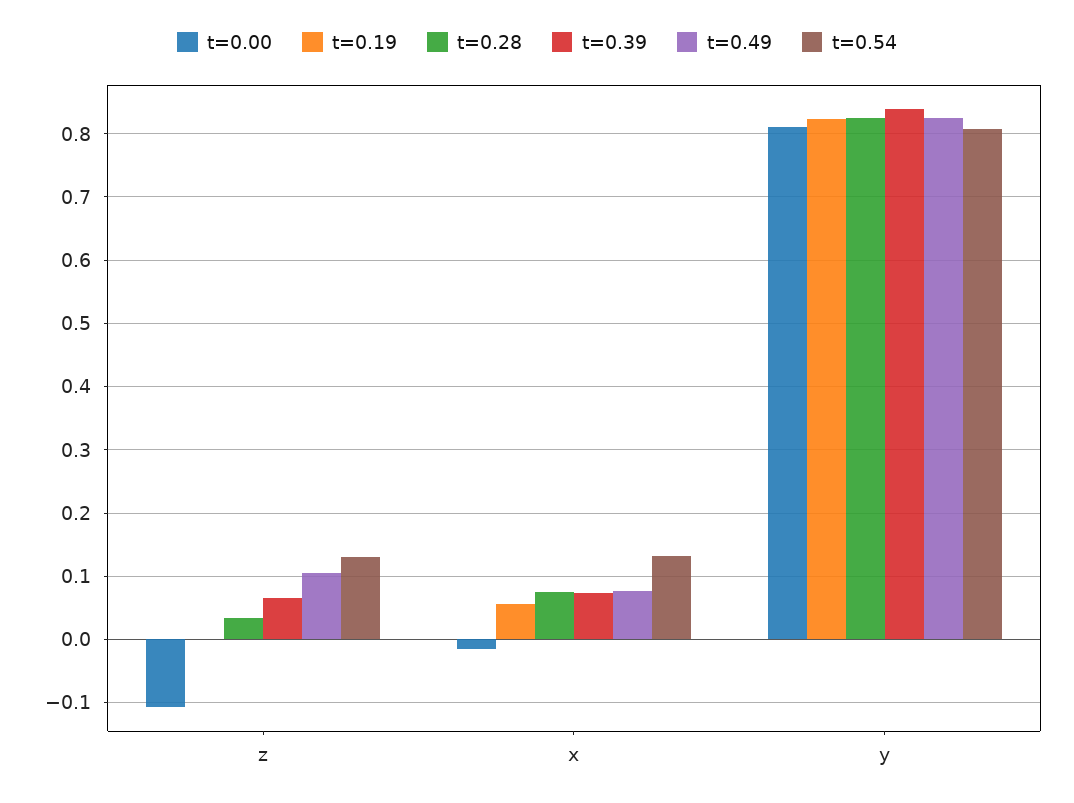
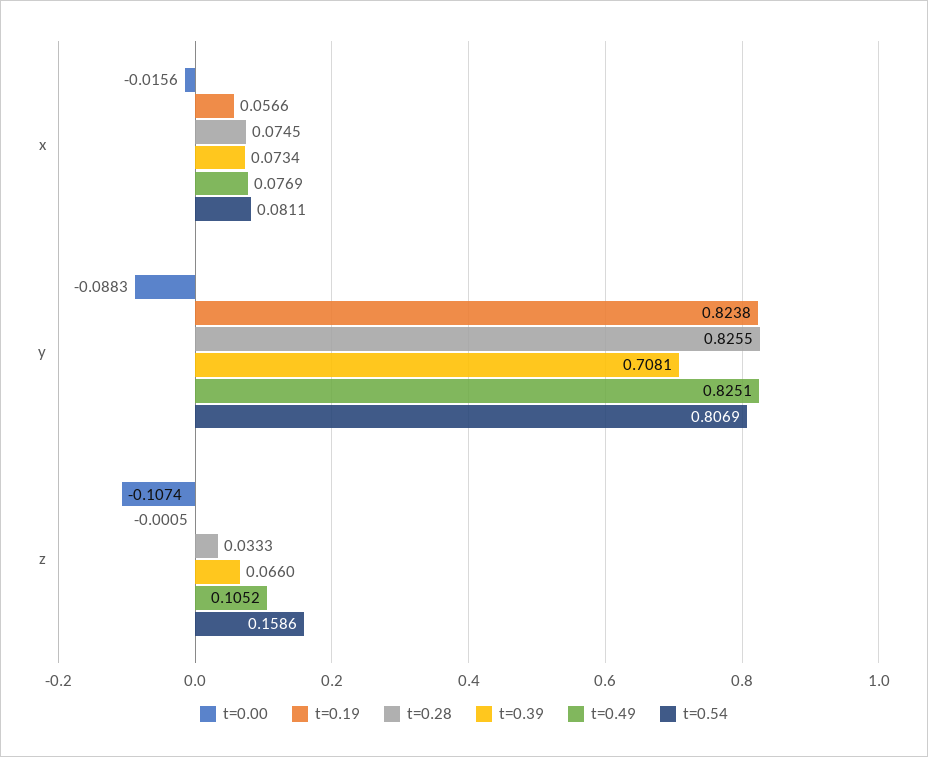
t=0.54, z: 0.13 -> 0.1586
t=0.54, x: 0.13 -> 0.0811
t=0.00, y: 0.81 -> -0.0883
t=0.39, y: 0.84 -> 0.7081

